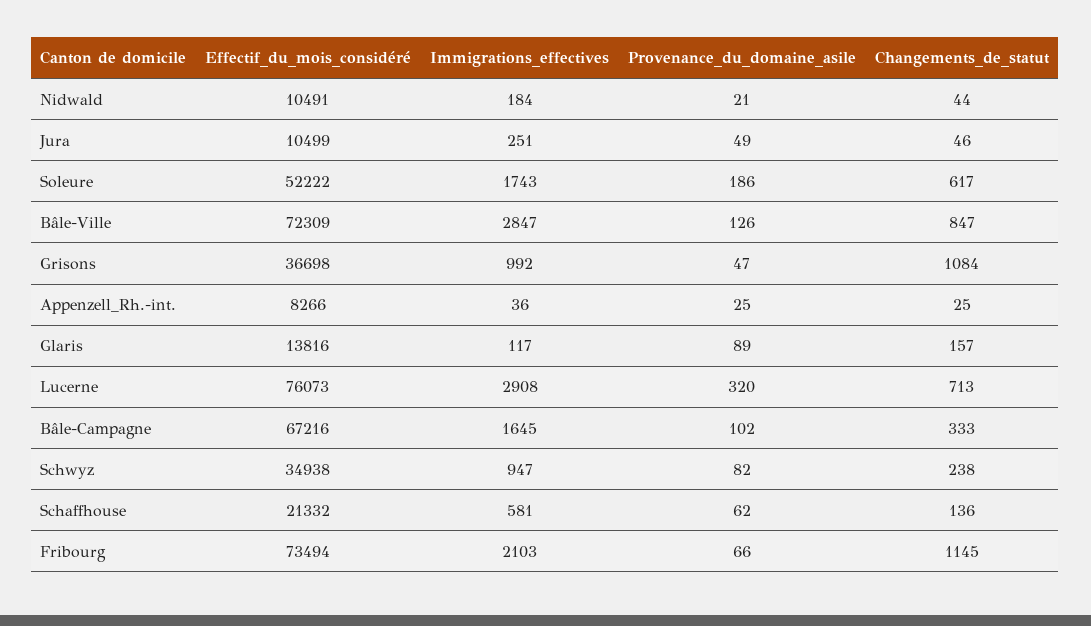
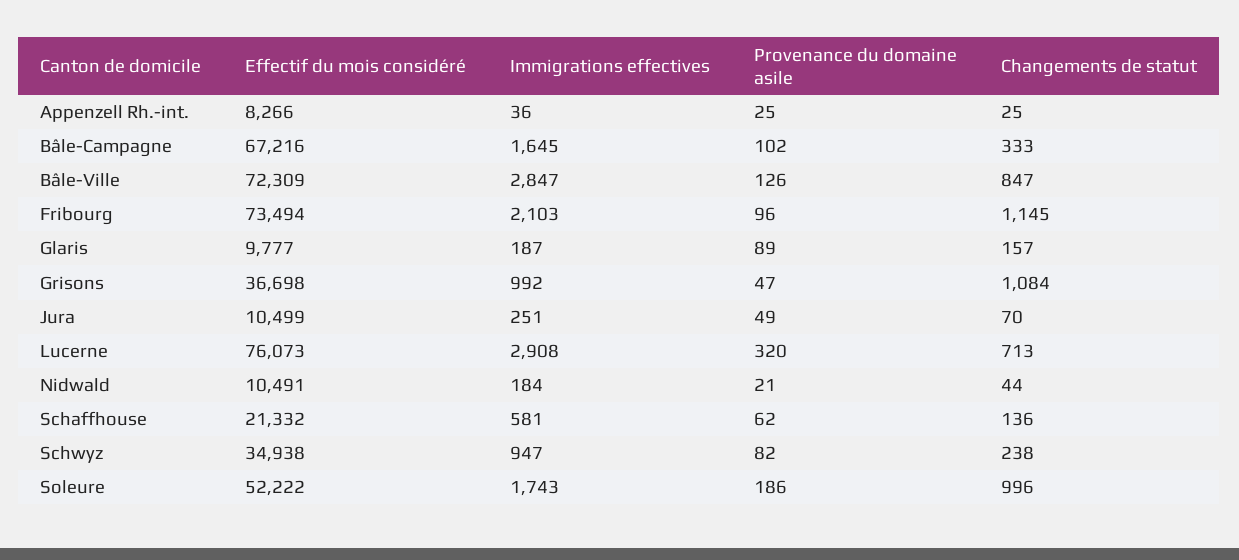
Changements_de_statut, Jura: 46 -> 70
Changements_de_statut, Soleure: 617 -> 996
Effectif_du_mois_considéré, Glaris: 13816 -> 9777
Immigrations_effectives, Glaris: 117 -> 187
Provenance_du_domaine_asile, Fribourg: 66 -> 96

